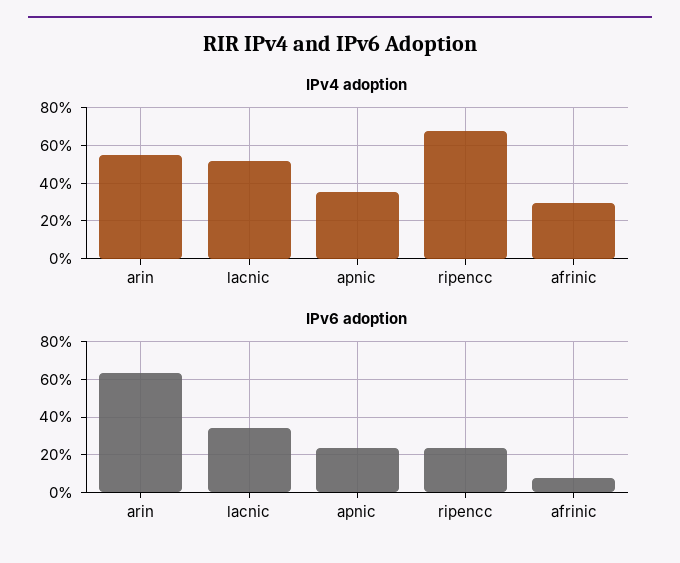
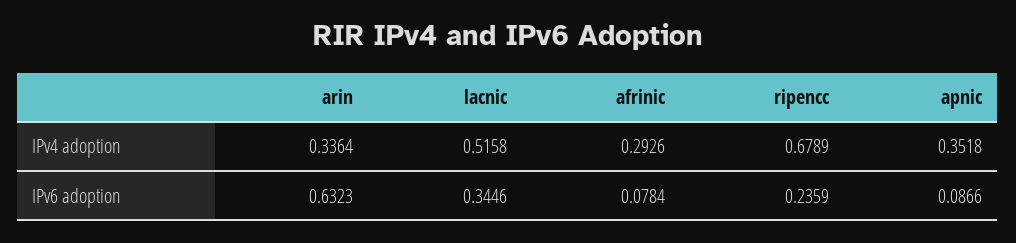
IPv4 adoption, arin: 0.55 -> 0.3364
IPv6 adoption, apnic: 0.25 -> 0.0866

